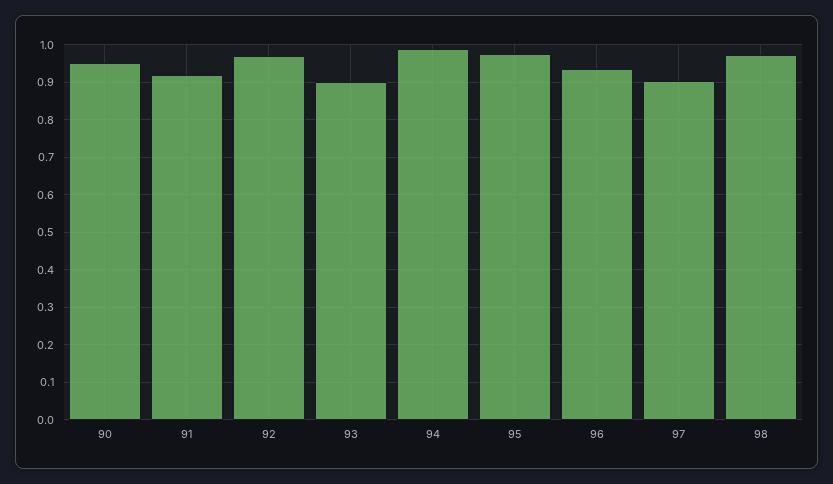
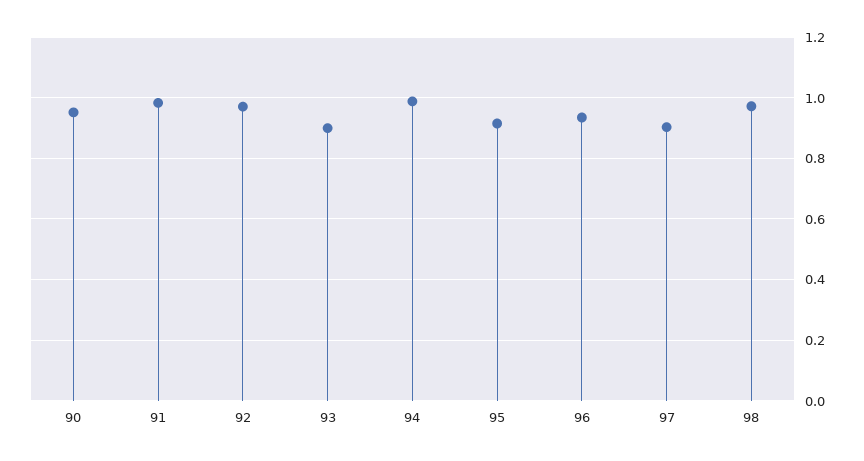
91: 0.92 -> 0.98
95: 0.98 -> 0.92

